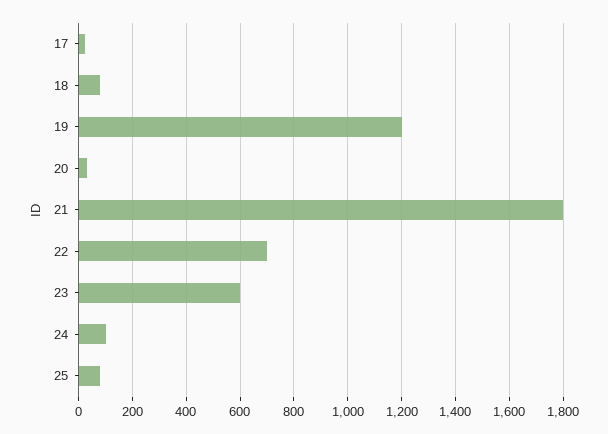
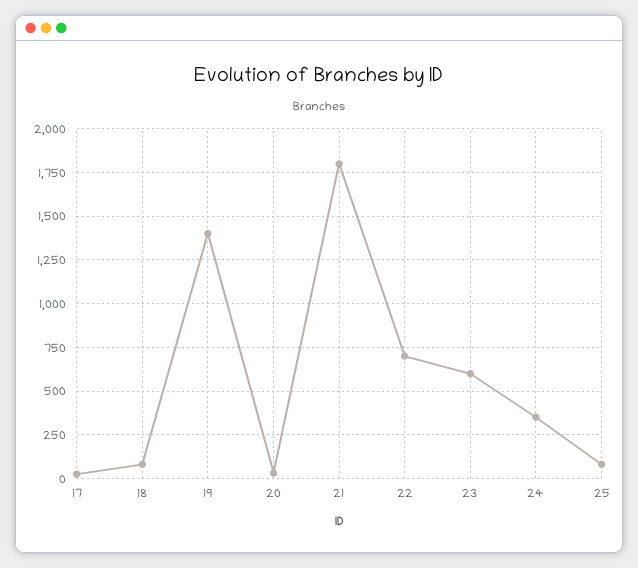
19: 1200 -> 1400
24: 100 -> 350

